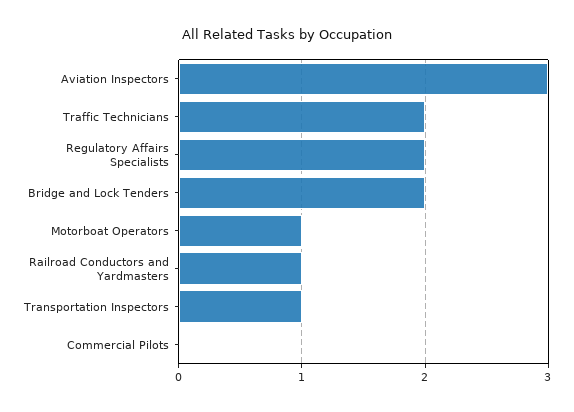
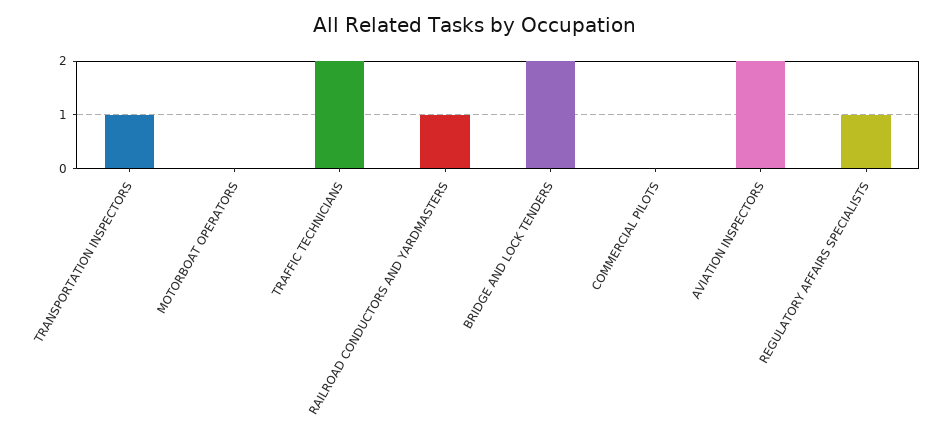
Aviation Inspectors: 3 -> 2
Regulatory Affairs Specialists: 2 -> 1
Motorboat Operators: 1 -> 0

